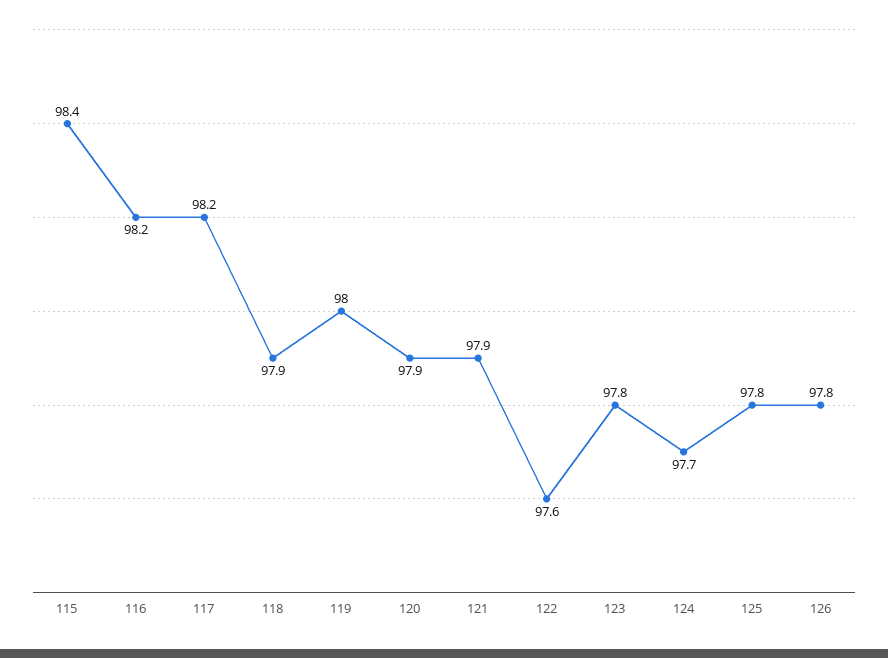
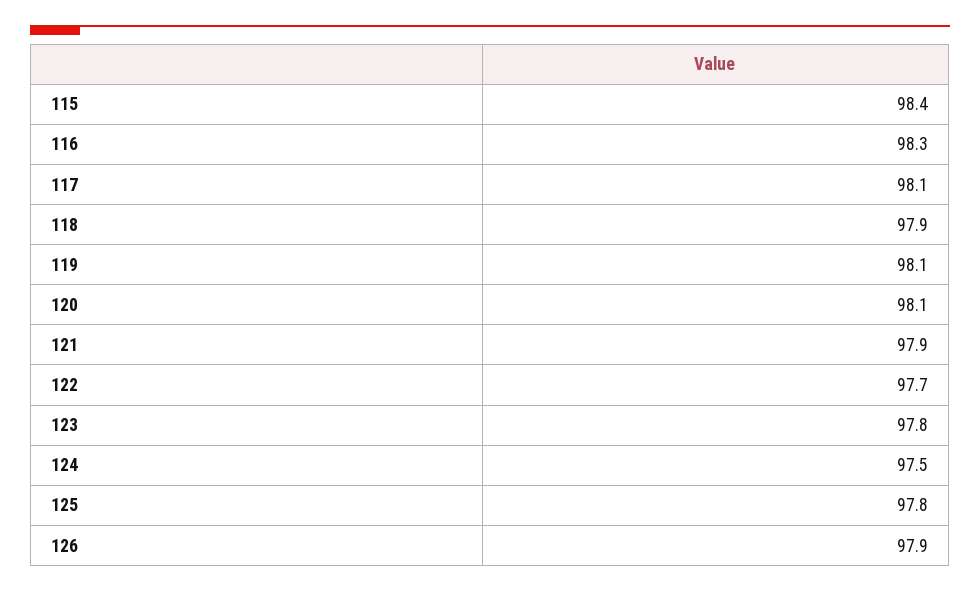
116: 98.2 -> 98.3
117: 98.2 -> 98.1
119: 98 -> 98.1
120: 97.9 -> 98.1
122: 97.6 -> 97.7
124: 97.7 -> 97.5
126: 97.8 -> 97.9

